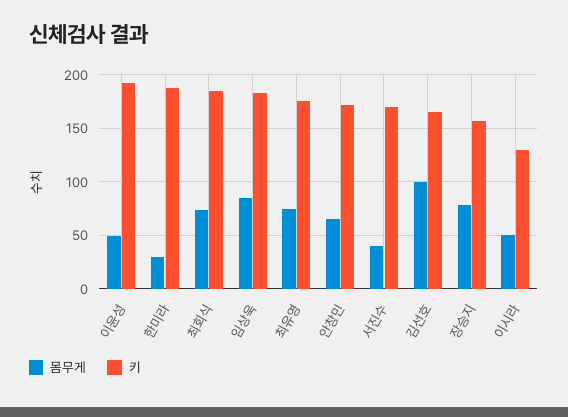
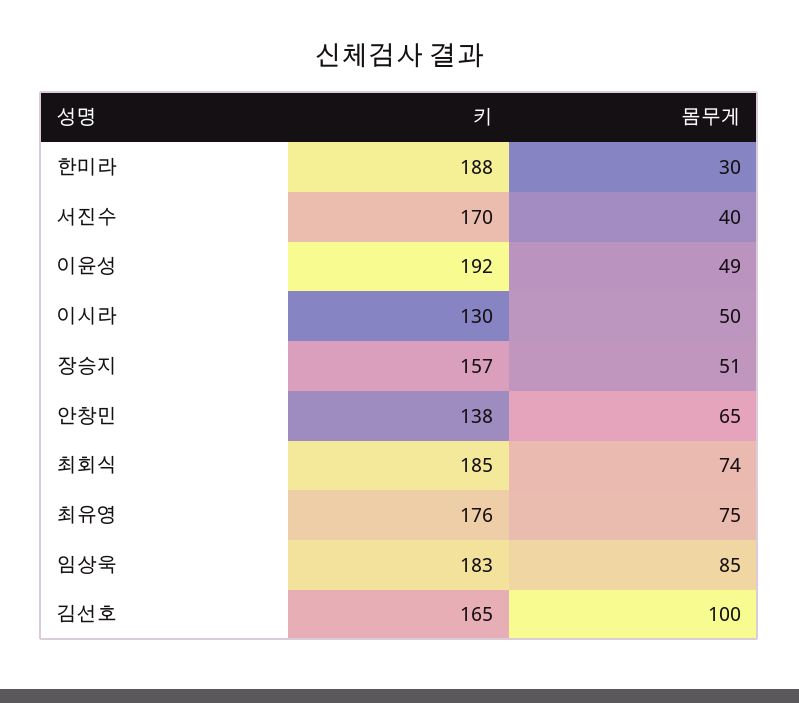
키, 안창민: 170 -> 138
몸무게, 장승지: 80 -> 51

